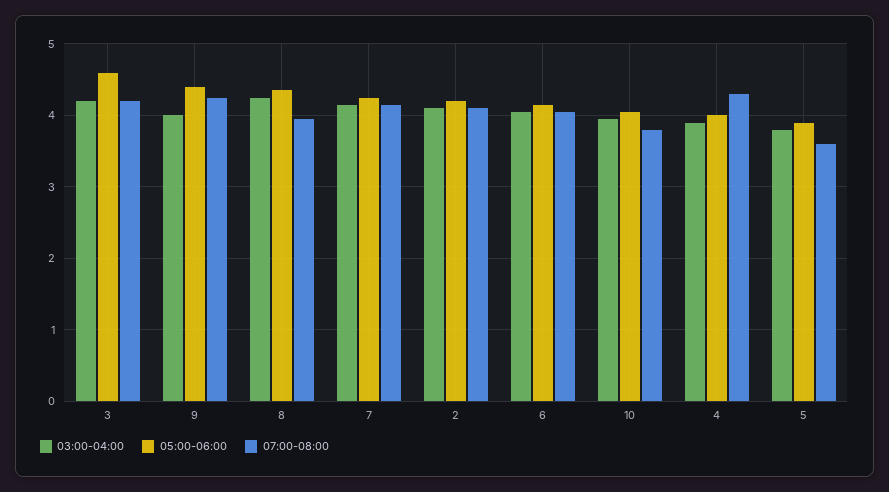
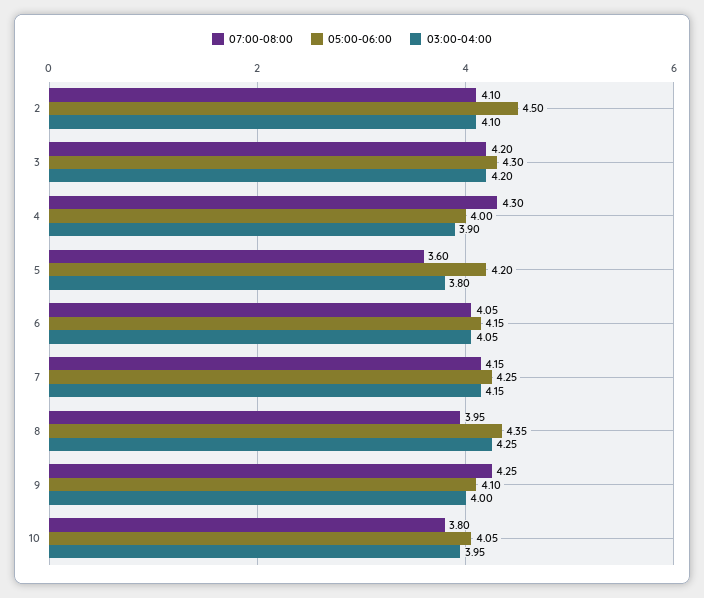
05:00-06:00, 3: 4.6 -> 4.3
05:00-06:00, 9: 4.4 -> 4.1
05:00-06:00, 2: 4.2 -> 4.5
05:00-06:00, 5: 3.9 -> 4.2

